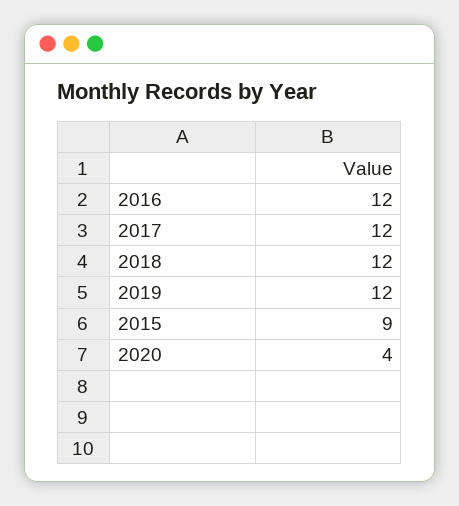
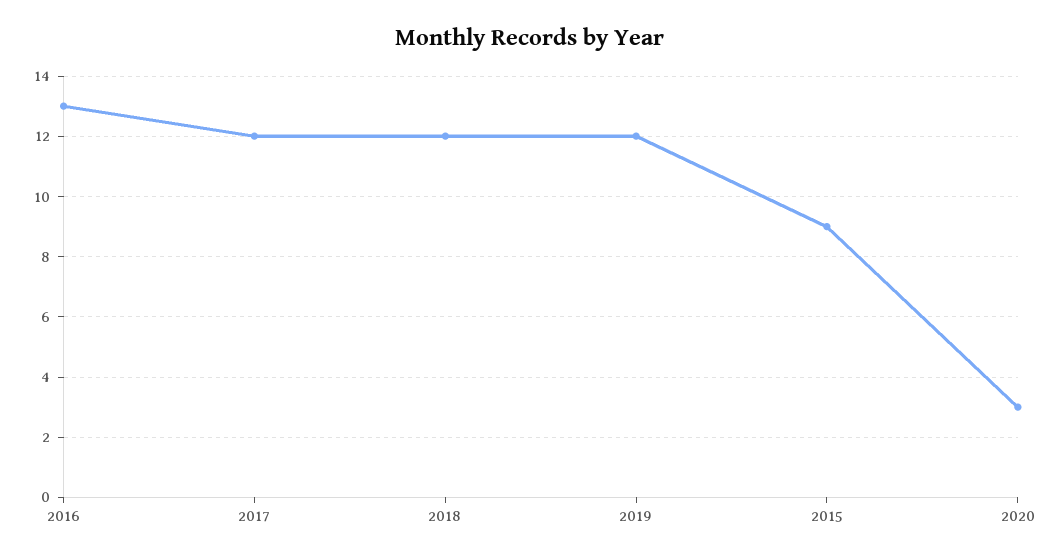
2016: 12 -> 13
2020: 4 -> 3

